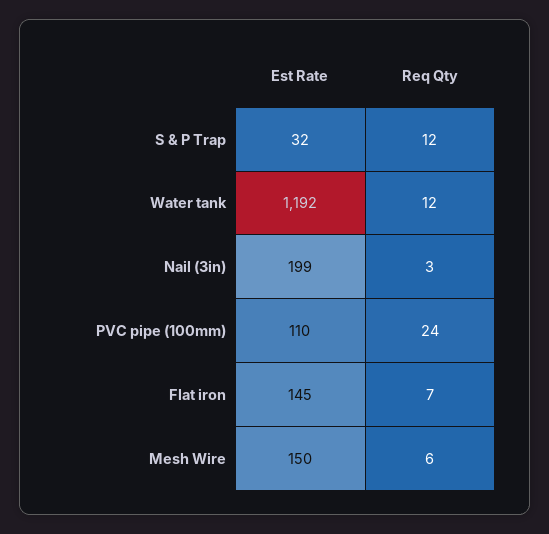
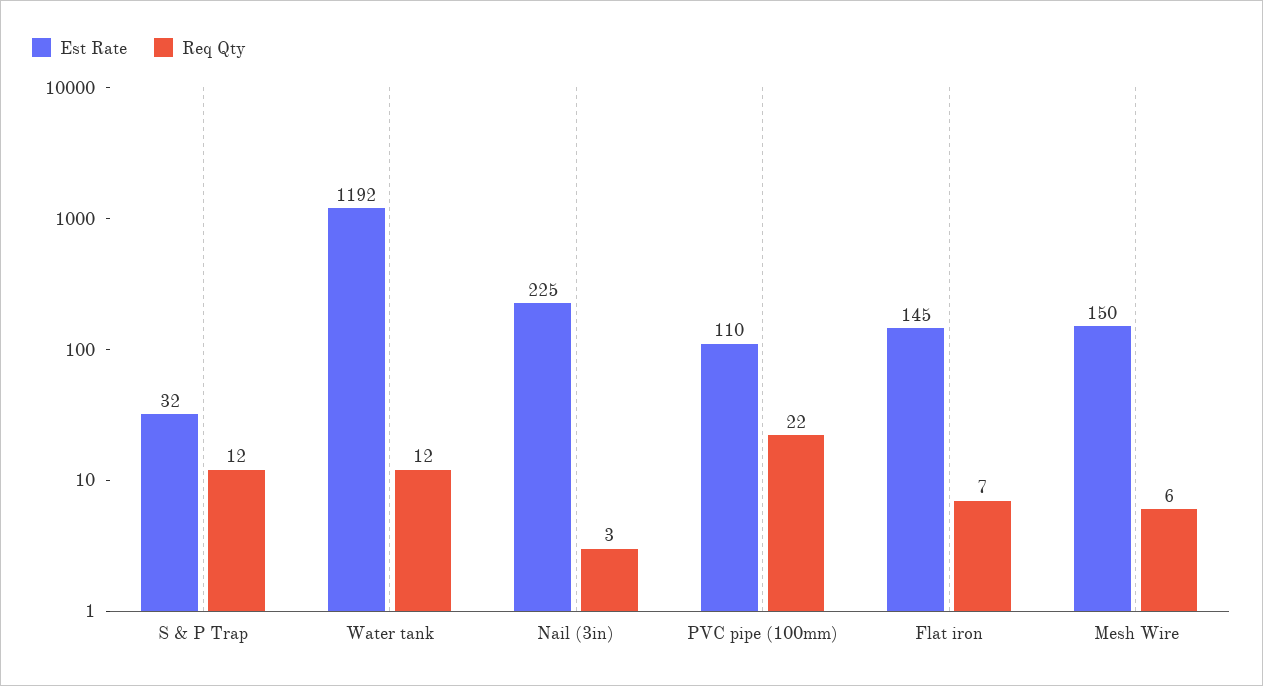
Est Rate, Nail (3in): 199 -> 225
Req Qty, PVC pipe (100mm): 24 -> 22

